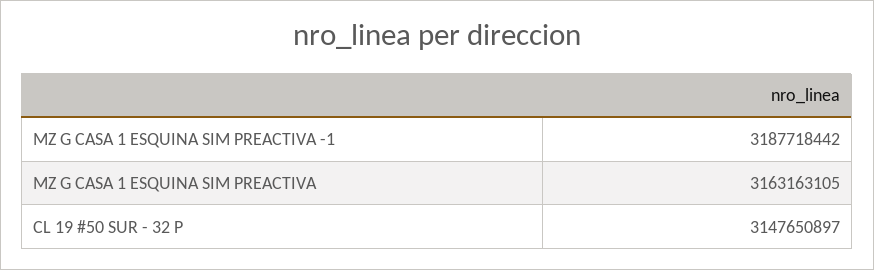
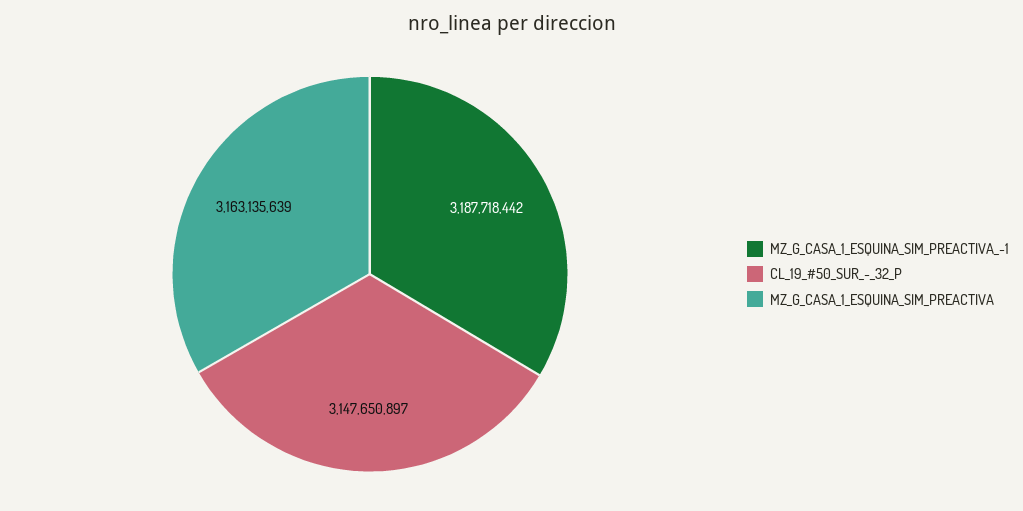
MZ G CASA 1 ESQUINA SIM PREACTIVA: 3163163105 -> 3163135639

